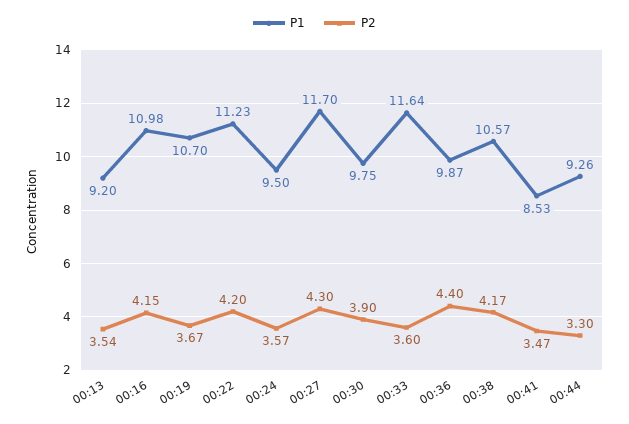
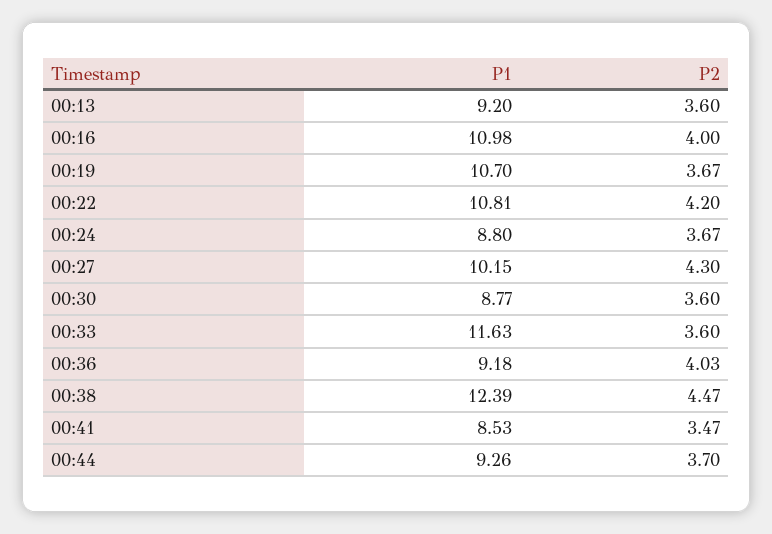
P2, 00:13: 3.54 -> 3.6
P2, 00:16: 4.15 -> 4
P1, 00:22: 11.23 -> 10.81
P1, 00:24: 9.5 -> 8.8
P2, 00:24: 3.57 -> 3.67
P1, 00:27: 11.7 -> 10.15
P1, 00:30: 9.75 -> 8.77
P2, 00:30: 3.9 -> 3.6
P1, 00:33: 11.64 -> 11.63
P1, 00:36: 9.87 -> 9.18
P2, 00:36: 4.4 -> 4.03
P1, 00:38: 10.57 -> 12.39
P2, 00:38: 4.17 -> 4.47
P2, 00:44: 3.3 -> 3.7

